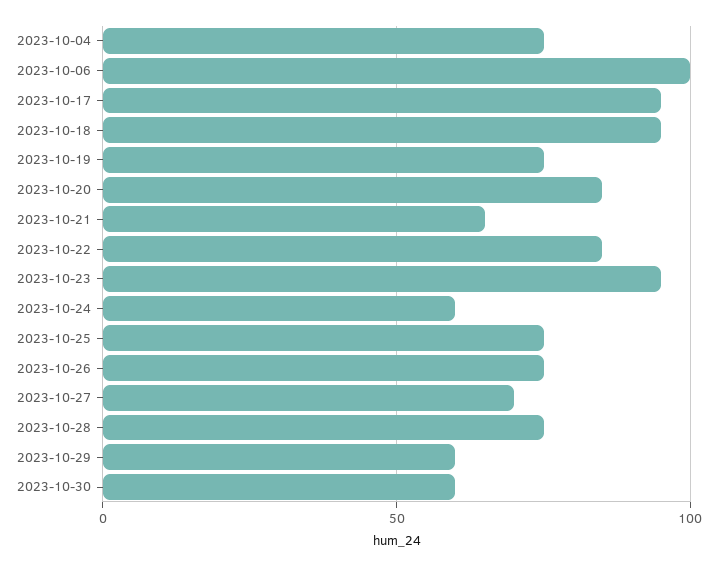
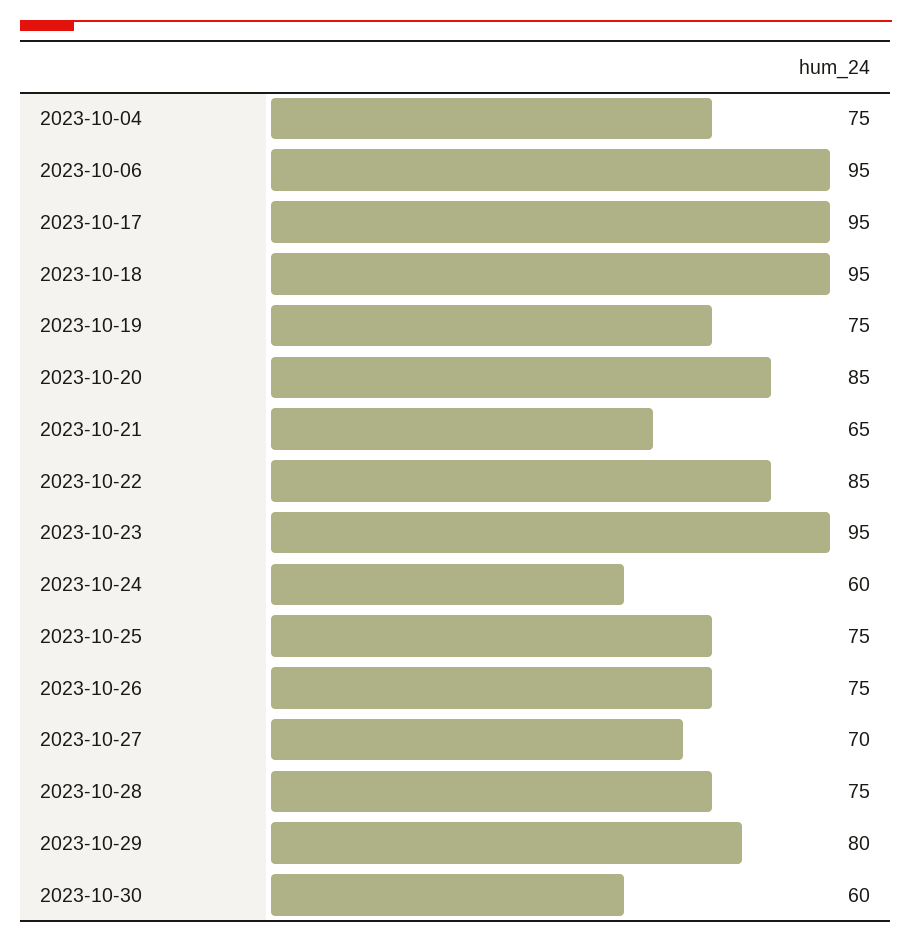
2023-10-06: 100 -> 95
2023-10-29: 60 -> 80

